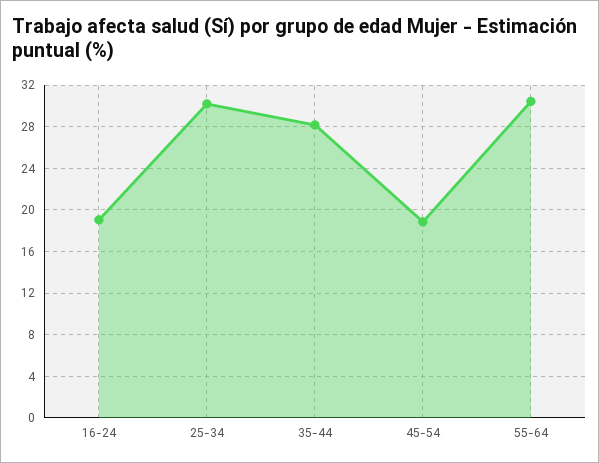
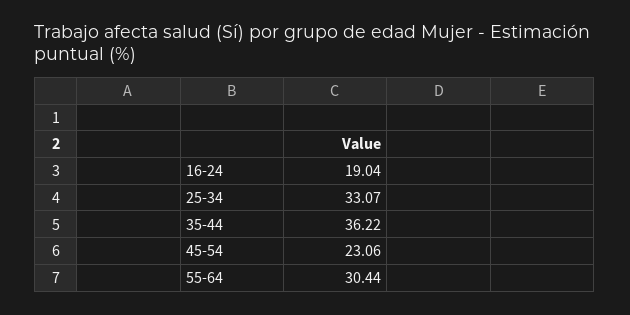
25-34: 30 -> 33.07
35-44: 28 -> 36.22
45-54: 19 -> 23.06

